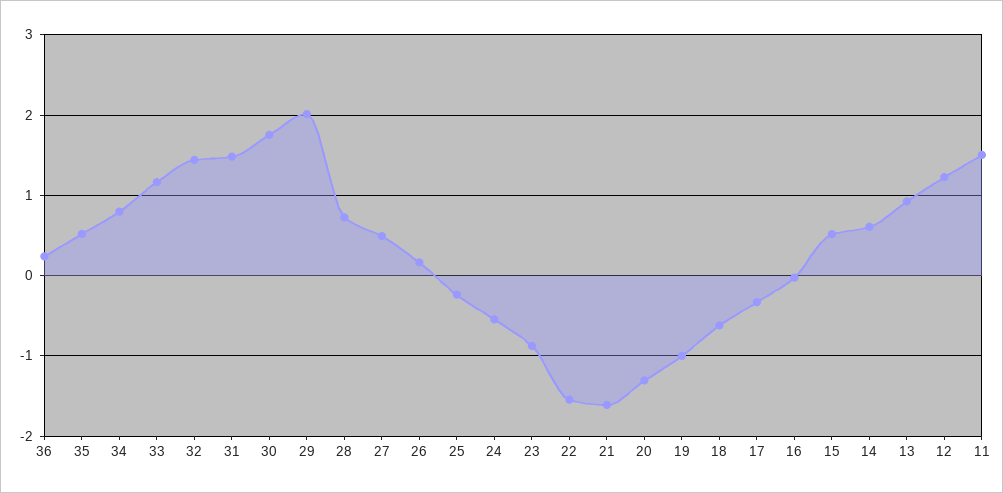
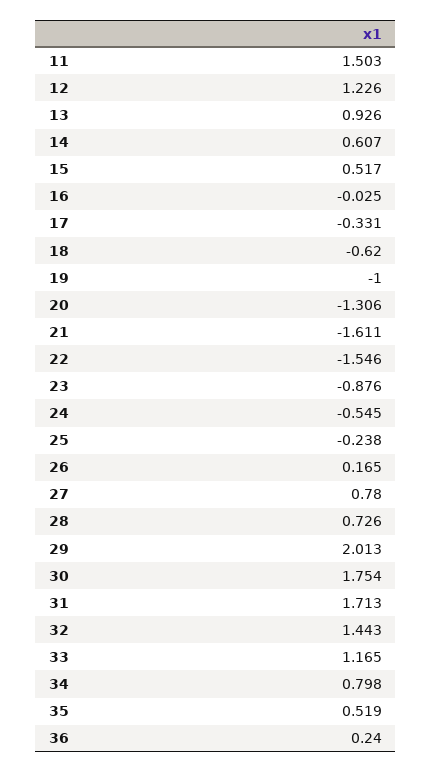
31: 1.5 -> 1.713
27: 0.5 -> 0.78

